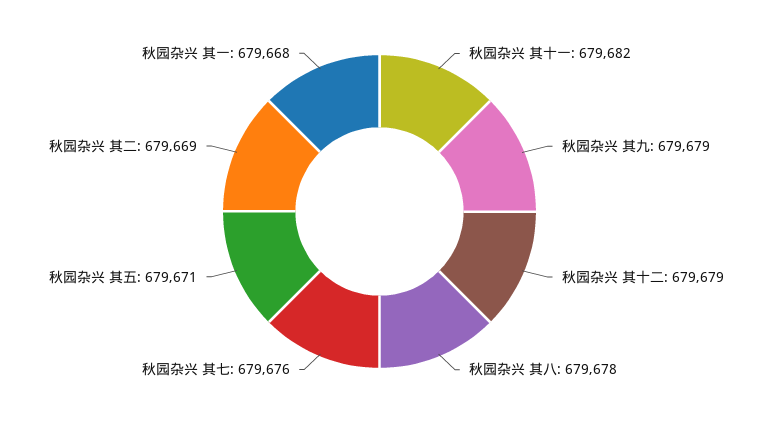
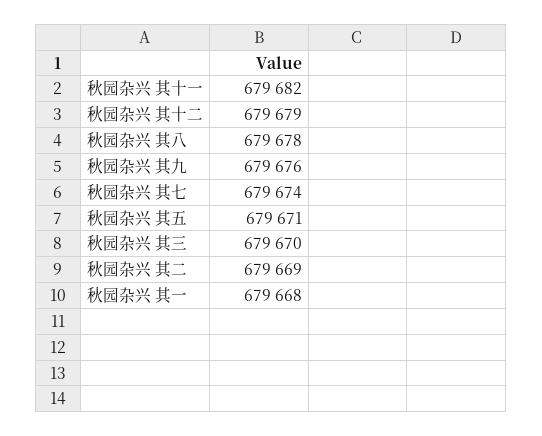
秋园杂兴 其九: 679679 -> 679676
秋园杂兴 其七: 679676 -> 679674
秋园杂兴 其三: none -> 679670

